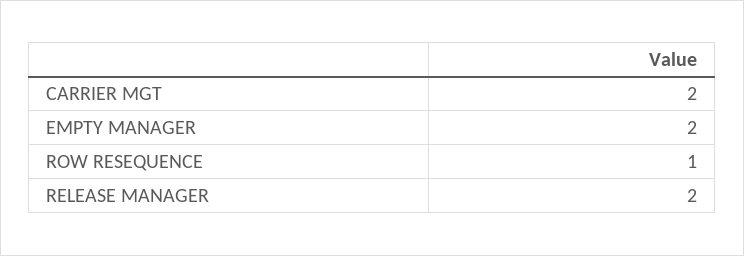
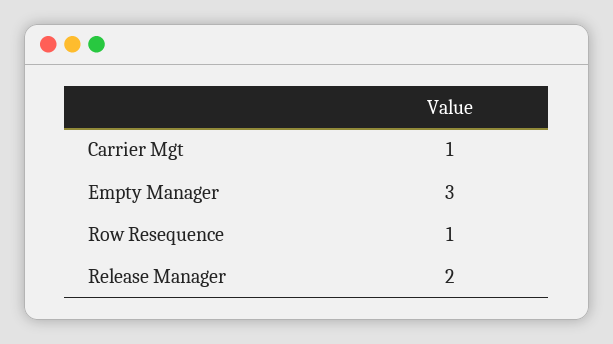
CARRIER MGT: 2 -> 1
EMPTY MANAGER: 2 -> 3

